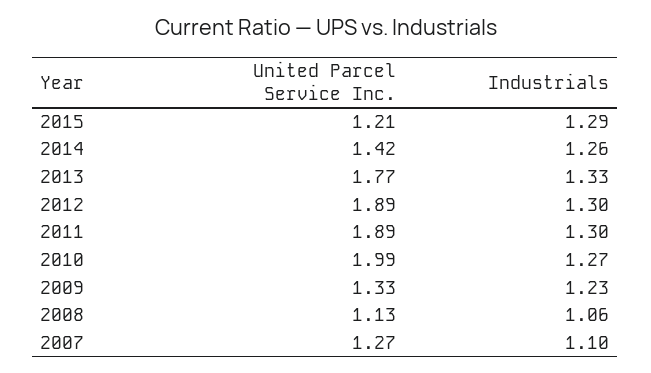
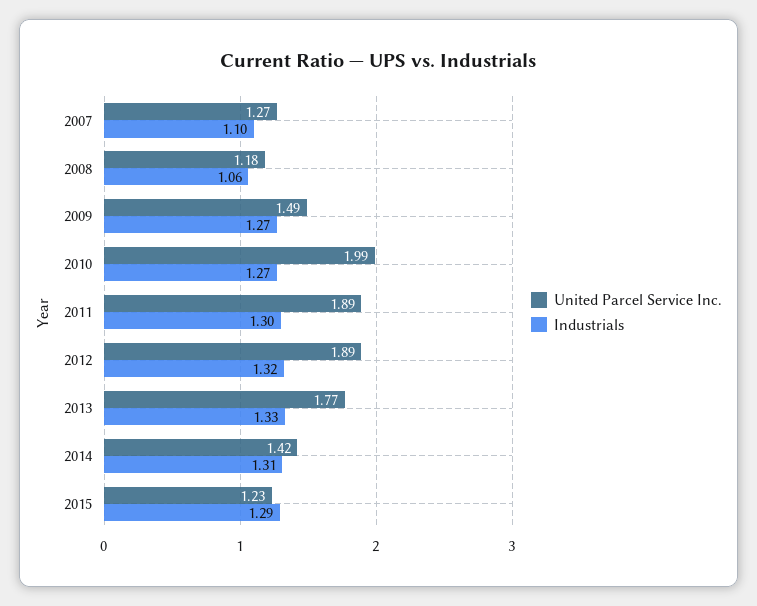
United Parcel Service Inc., 2015: 1.21 -> 1.23
Industrials, 2014: 1.26 -> 1.31
Industrials, 2012: 1.3 -> 1.32
United Parcel Service Inc., 2009: 1.33 -> 1.49
Industrials, 2009: 1.23 -> 1.27
United Parcel Service Inc., 2008: 1.13 -> 1.18

